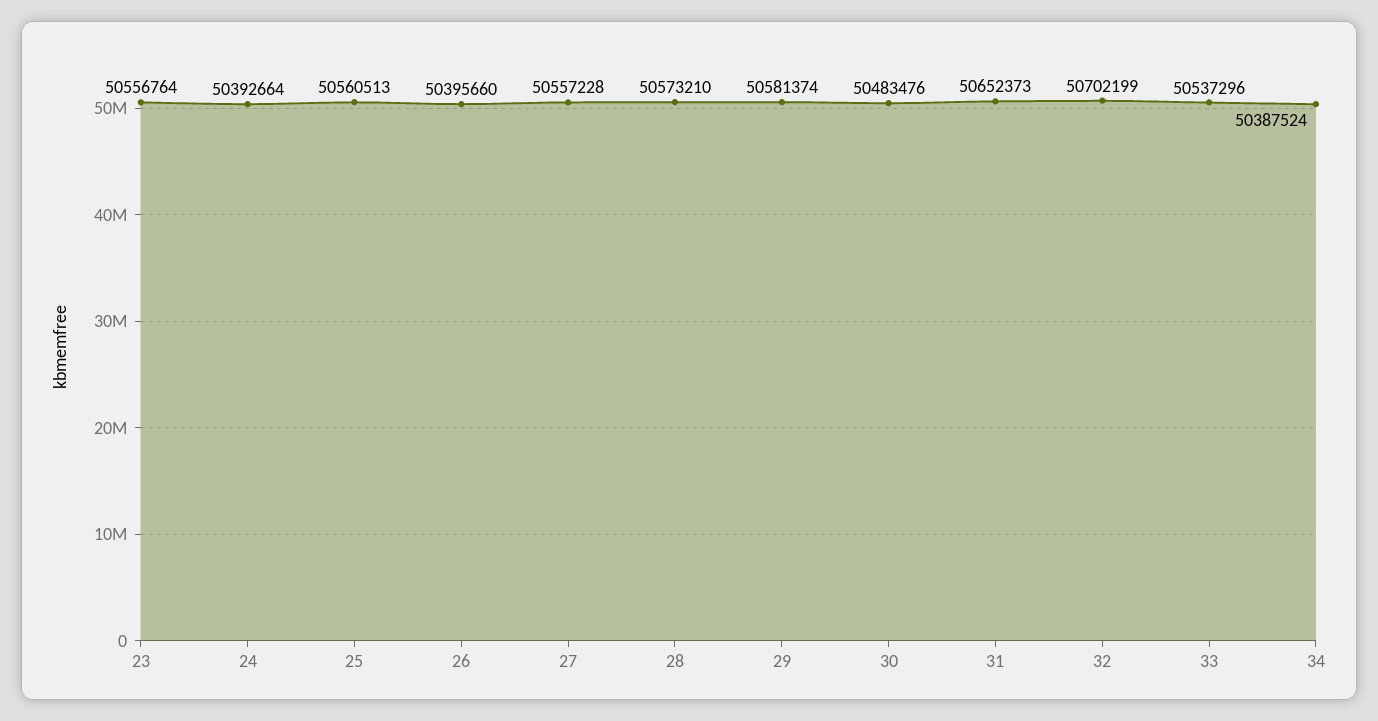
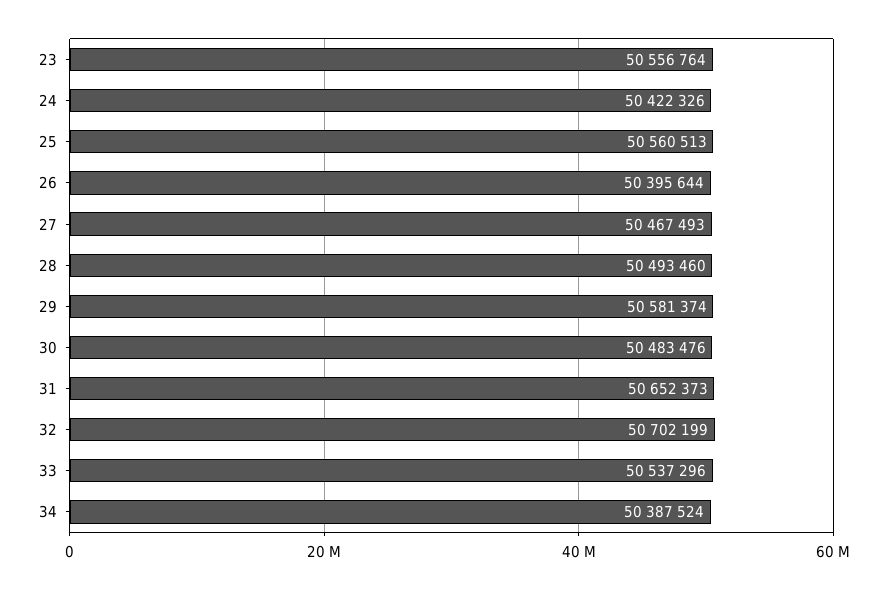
24: 50392664 -> 50422326
26: 50395660 -> 50395644
27: 50557228 -> 50467493
28: 50573210 -> 50493460

